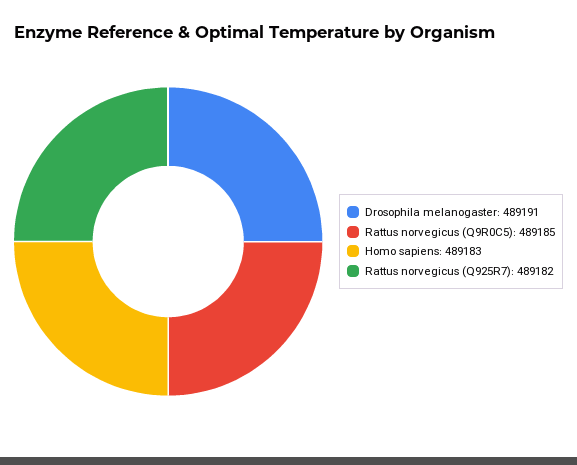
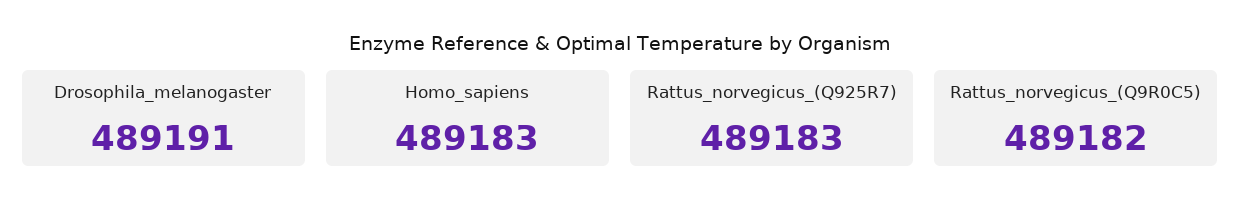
Rattus norvegicus (Q9R0C5): 489185 -> 489182
Rattus norvegicus (Q925R7): 489182 -> 489183

